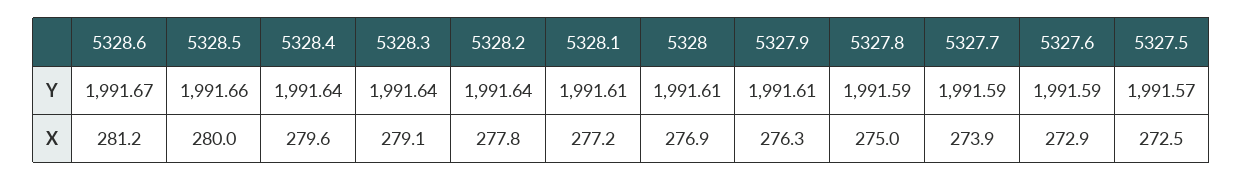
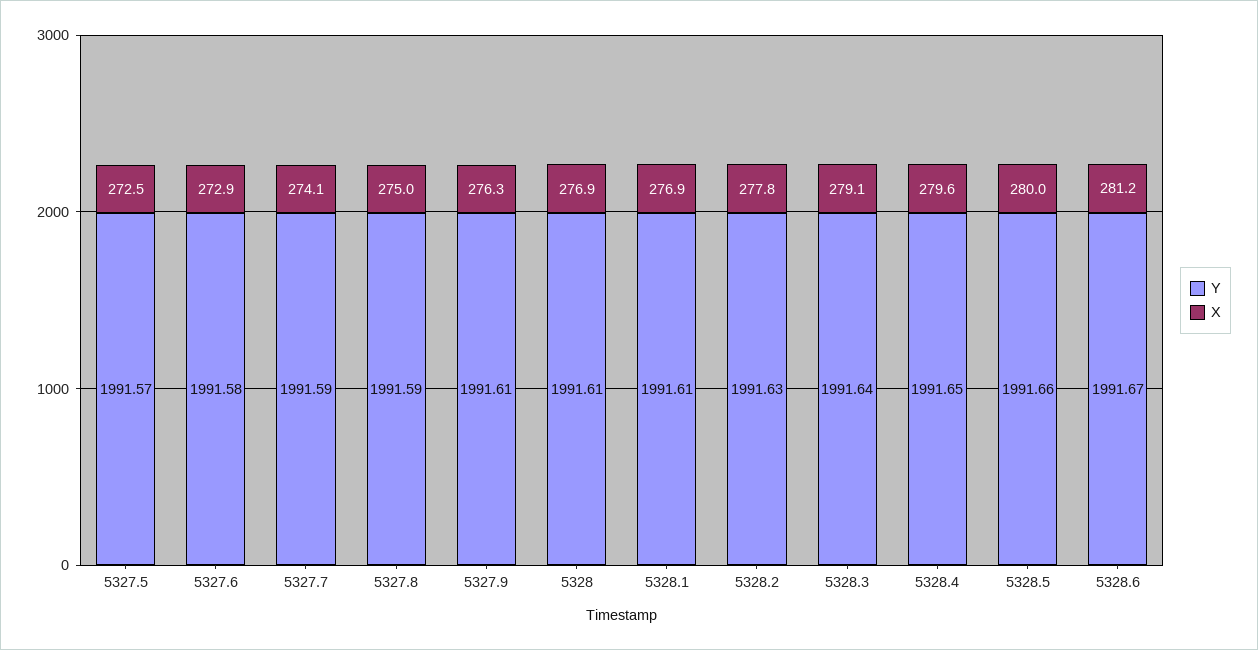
Y, 5328.4: 1991.64 -> 1991.65
Y, 5328.2: 1991.64 -> 1991.63
Y, 5327.6: 1991.59 -> 1991.58
X, 5328.1: 277.2 -> 276.9
X, 5327.7: 273.9 -> 274.1

